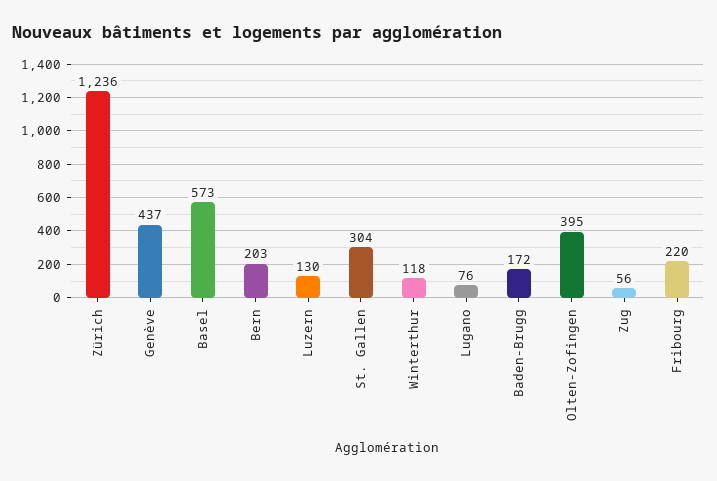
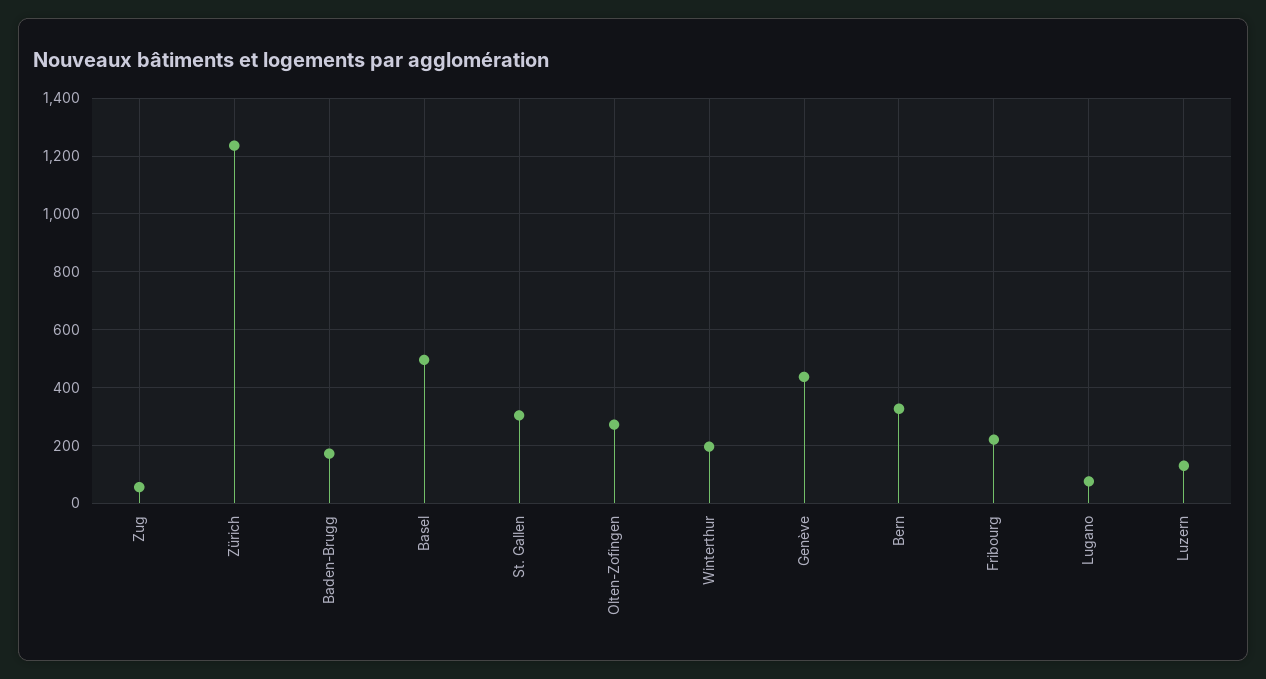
Basel: 573 -> 500
Bern: 203 -> 325
Winterthur: 118 -> 200
Olten-Zofingen: 395 -> 275

